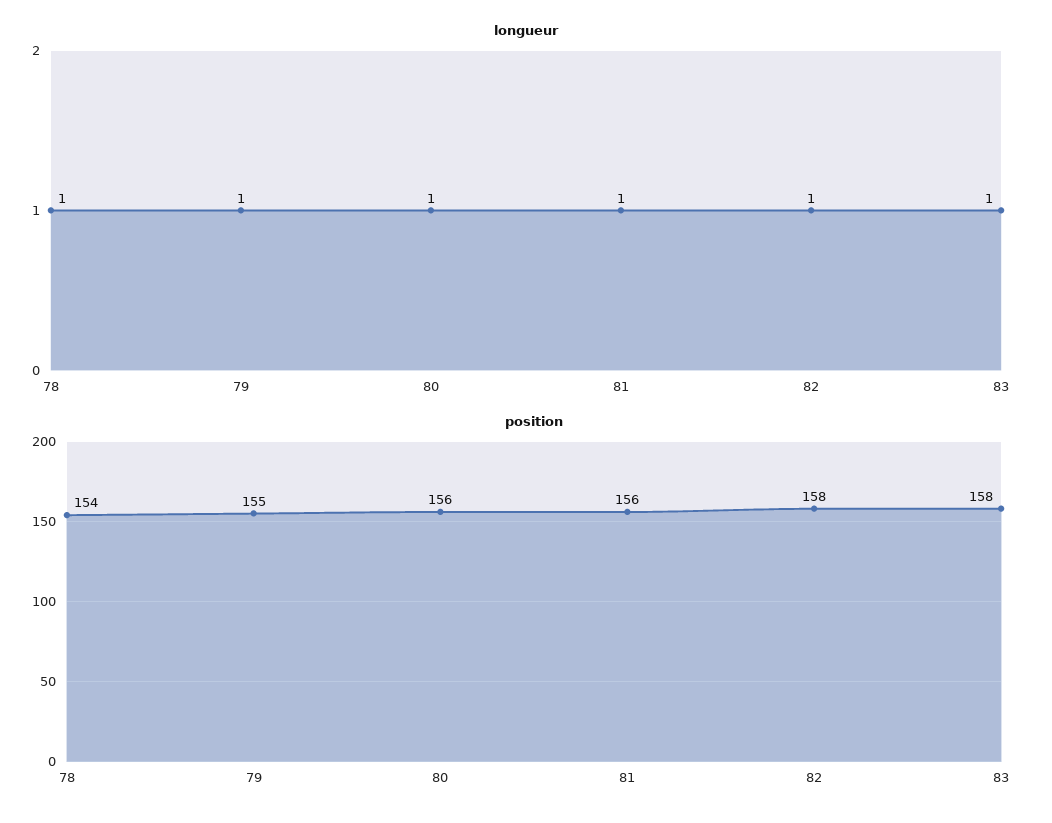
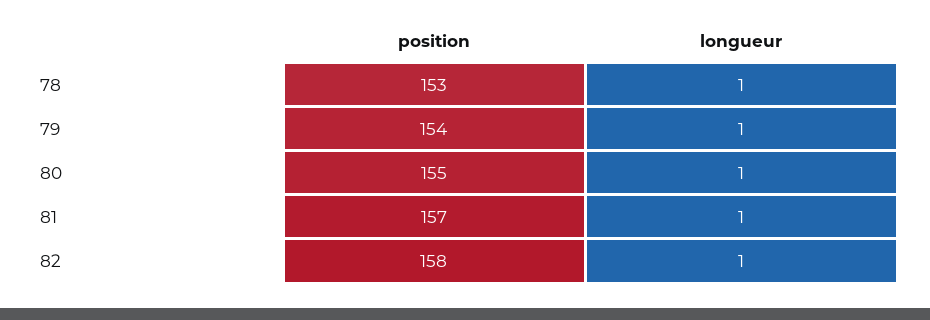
longueur, 83: 1 -> none
position, 78: 154 -> 153
position, 79: 155 -> 154
position, 80: 156 -> 155
position, 81: 156 -> 157
position, 83: 158 -> none

